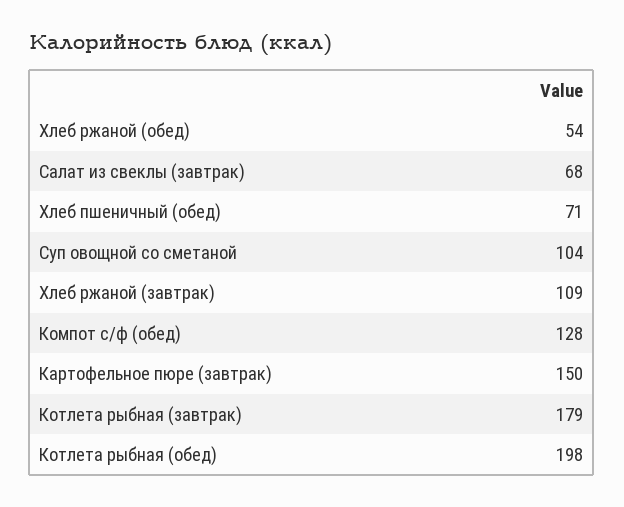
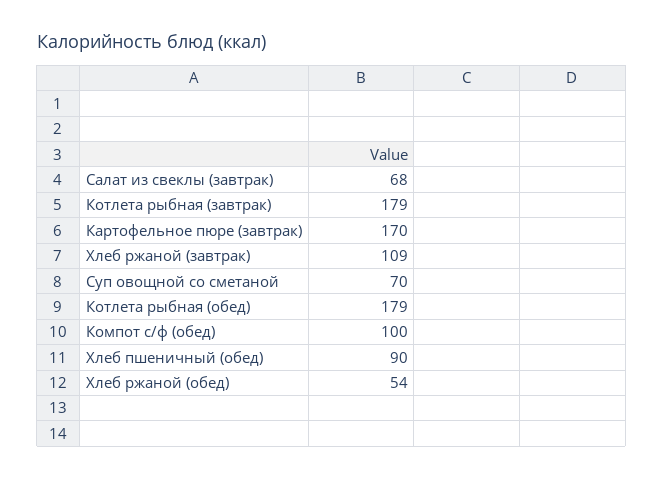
Хлеб пшеничный (обед): 71 -> 90
Суп овощной со сметаной: 104 -> 70
Компот с/ф (обед): 128 -> 100
Картофельное пюре (завтрак): 150 -> 170
Котлета рыбная (обед): 198 -> 179

